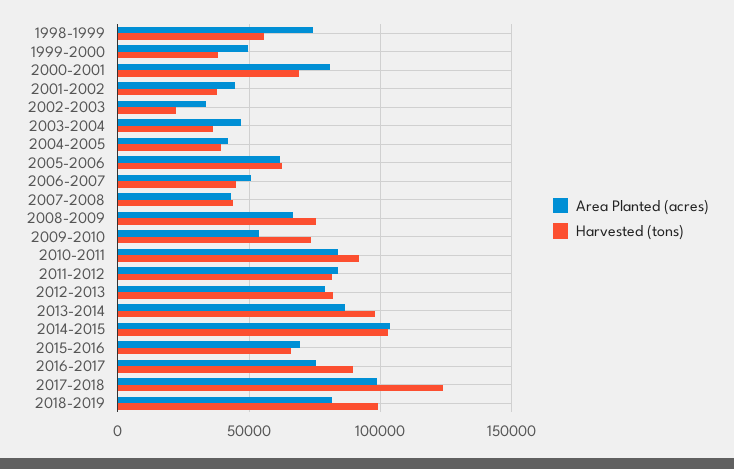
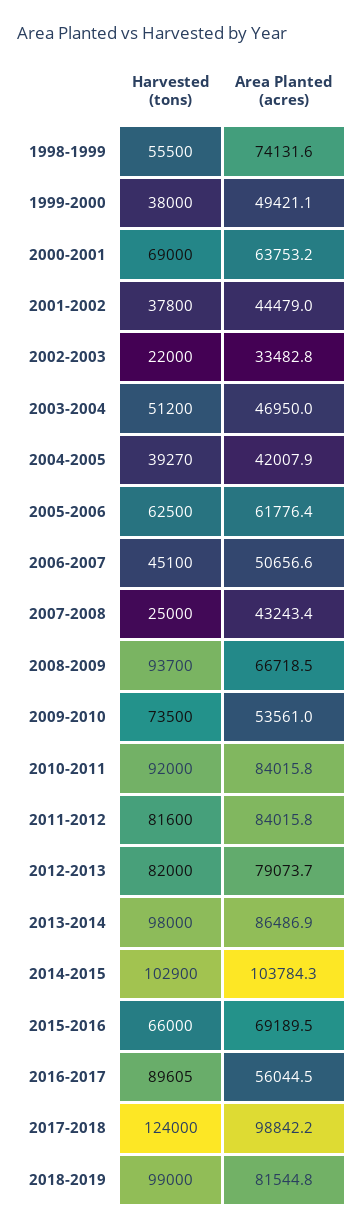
Area Planted (acres), 2000-2001: 80000 -> 63753.2
Harvested (tons), 2003-2004: 35000 -> 51200
Harvested (tons), 2007-2008: 45000 -> 25000
Harvested (tons), 2008-2009: 75000 -> 93700
Area Planted (acres), 2016-2017: 75000 -> 56044.5

